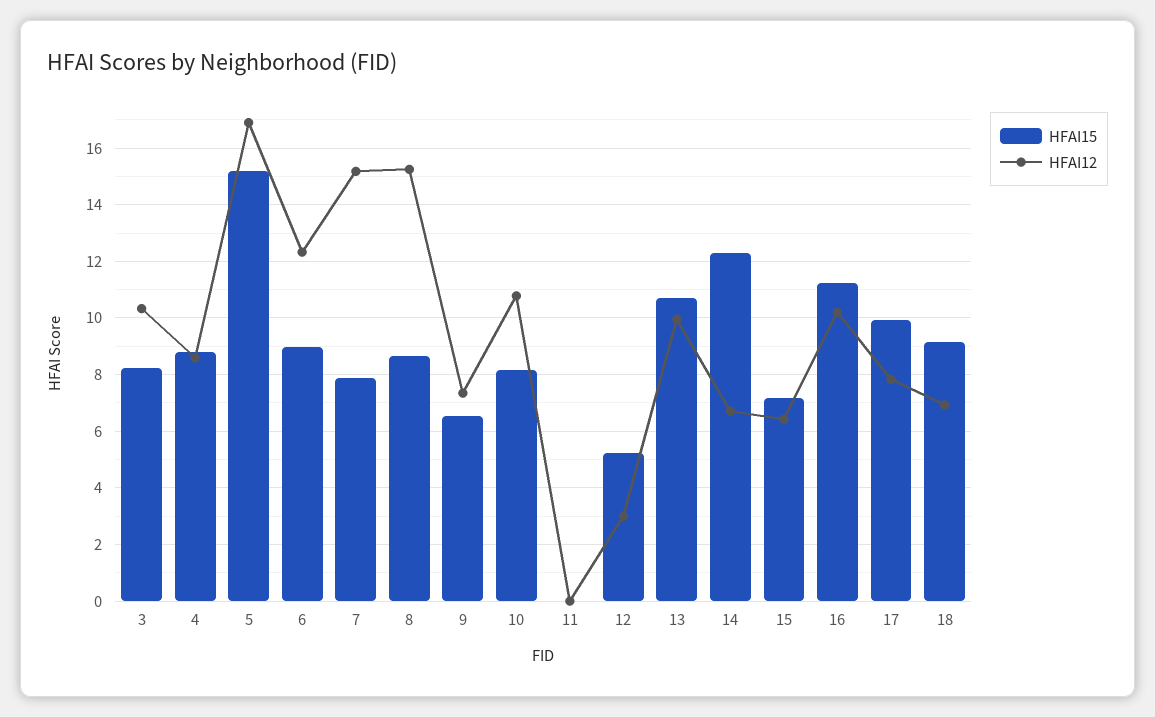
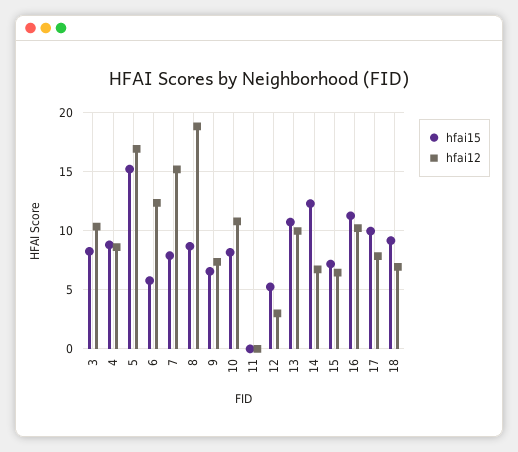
HFAI15, 6: 9 -> 6
HFAI12, 8: 15.25 -> 19

